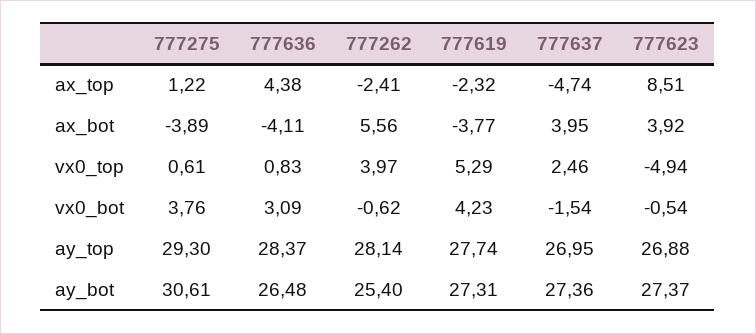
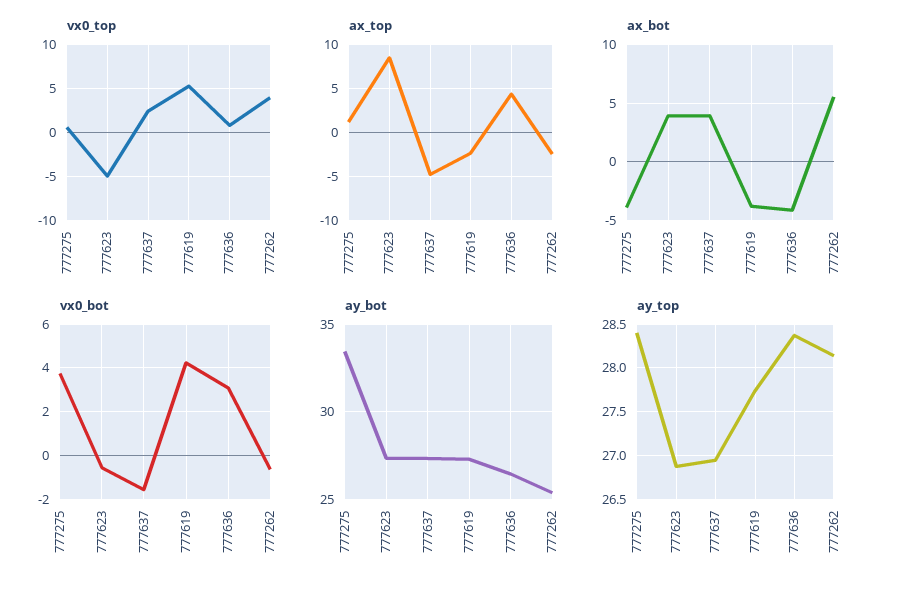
ay_top, 777275: 29.3 -> 28.4
ay_bot, 777275: 30.61 -> 33.5

